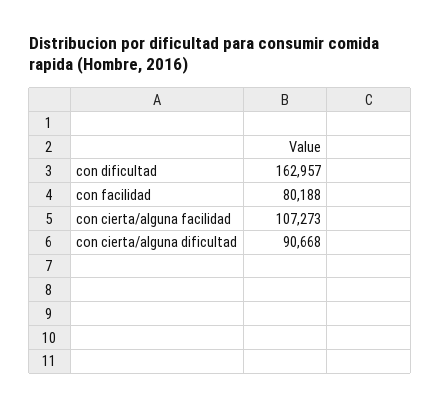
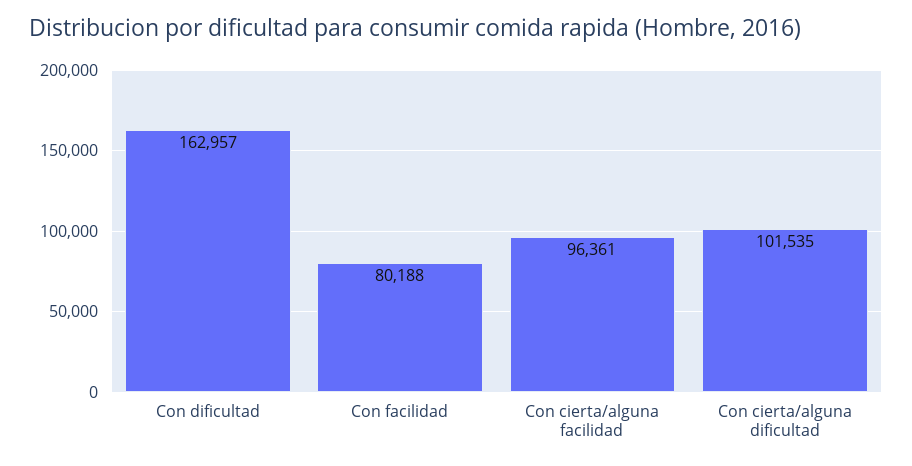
con cierta/alguna facilidad: 107273 -> 96361
con cierta/alguna dificultad: 90668 -> 101535

